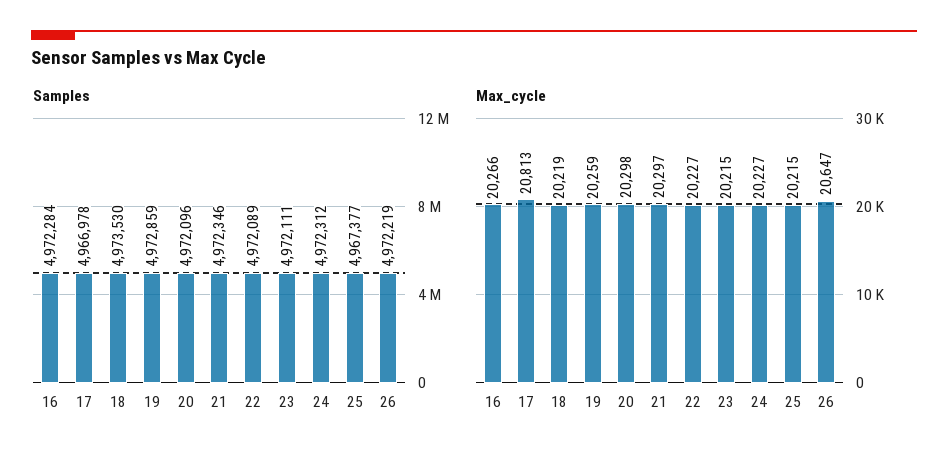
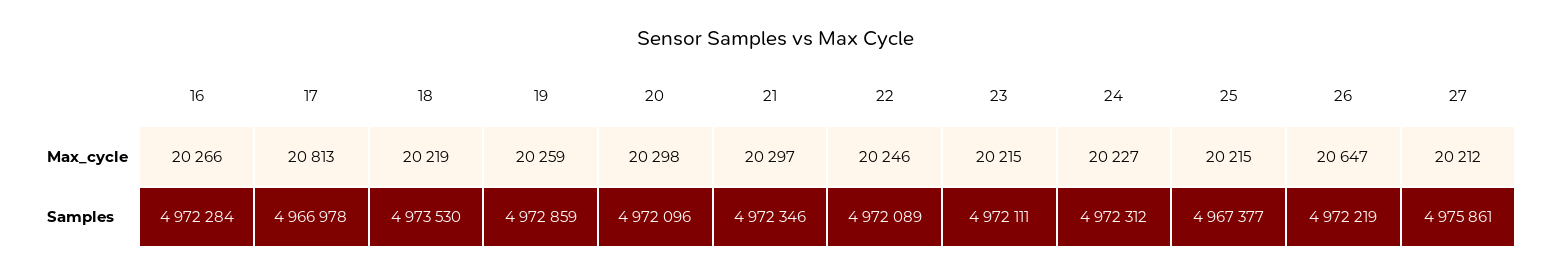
Max_cycle, 22: 20227 -> 20246
Max_cycle, 27: none -> 20212
Samples, 27: none -> 4975861

